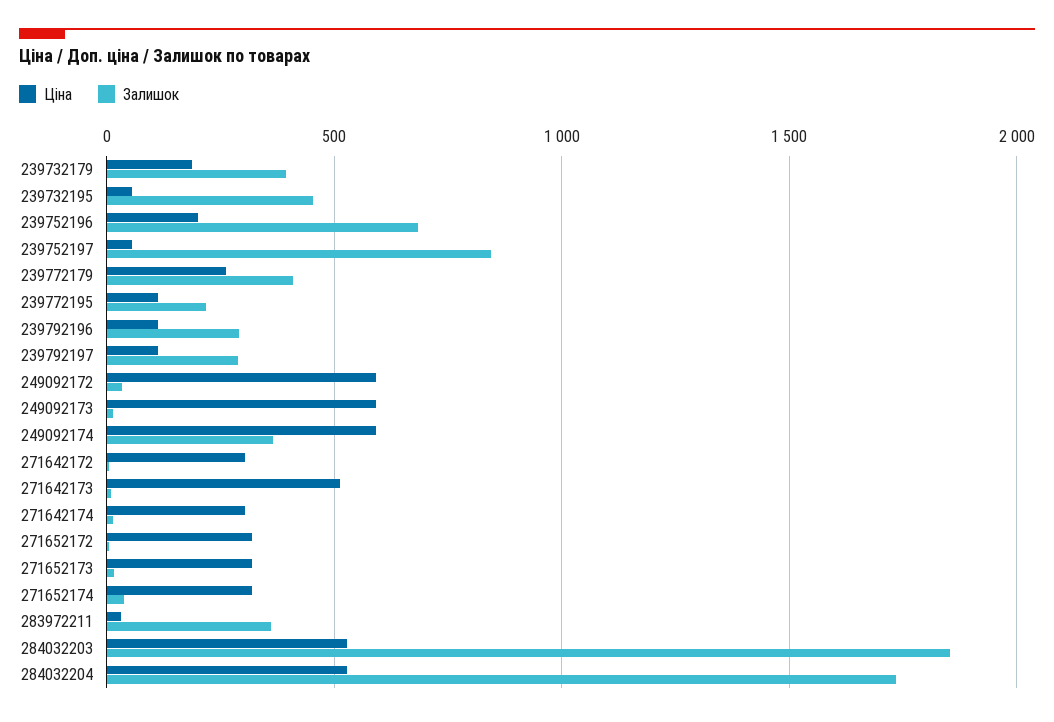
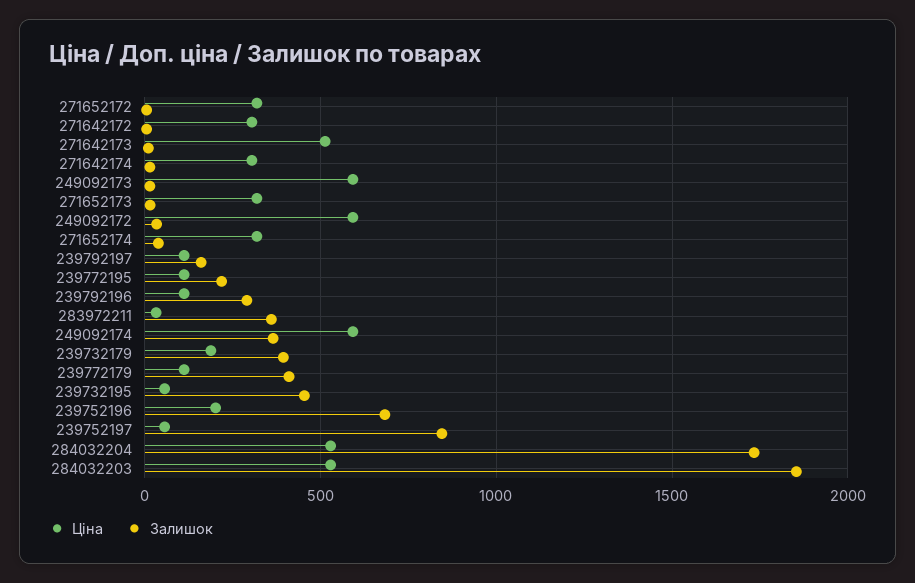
Ціна, 239772179: 250 -> 100
Залишок, 239792197: 300 -> 150

